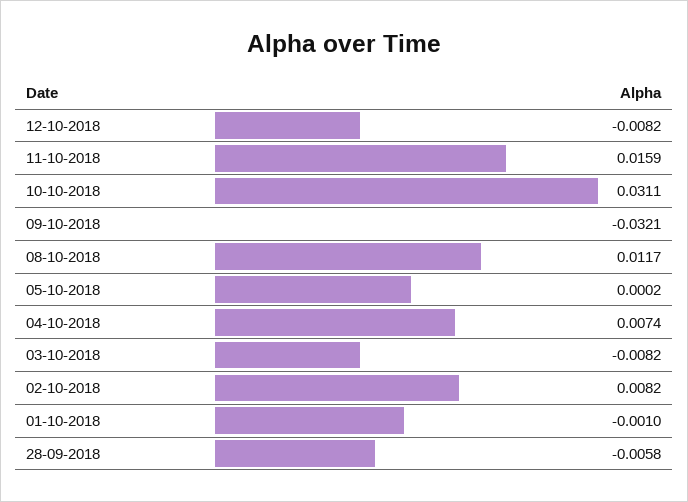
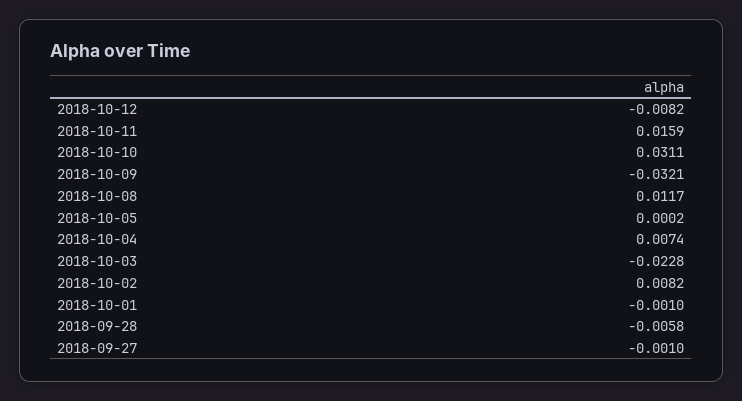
03-10-2018: -0.0082 -> -0.0228
2018-09-27: none -> -0.001

